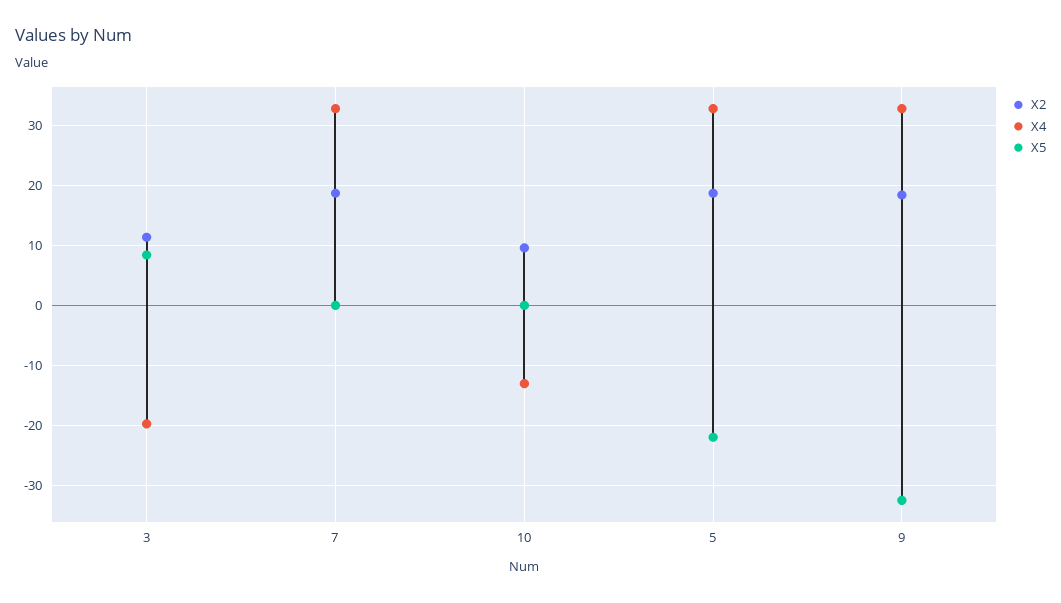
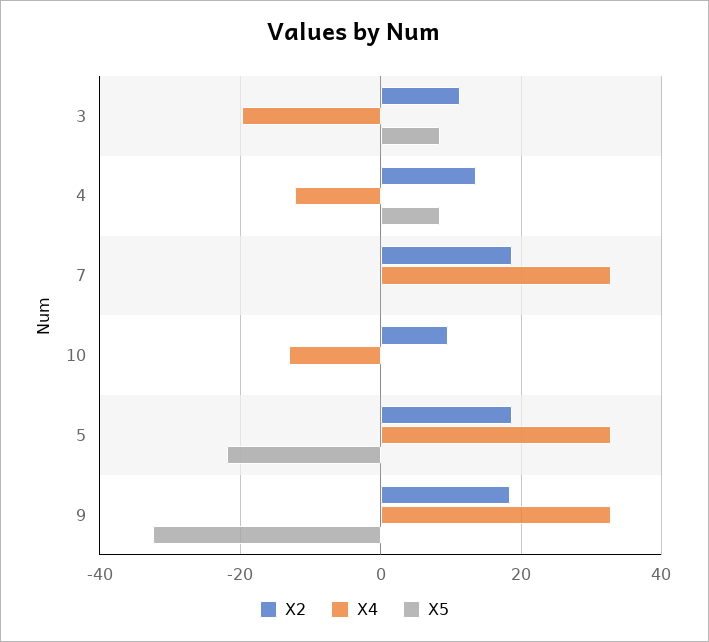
X2, 4: none -> 14
X4, 4: none -> -12
X5, 4: none -> 8

